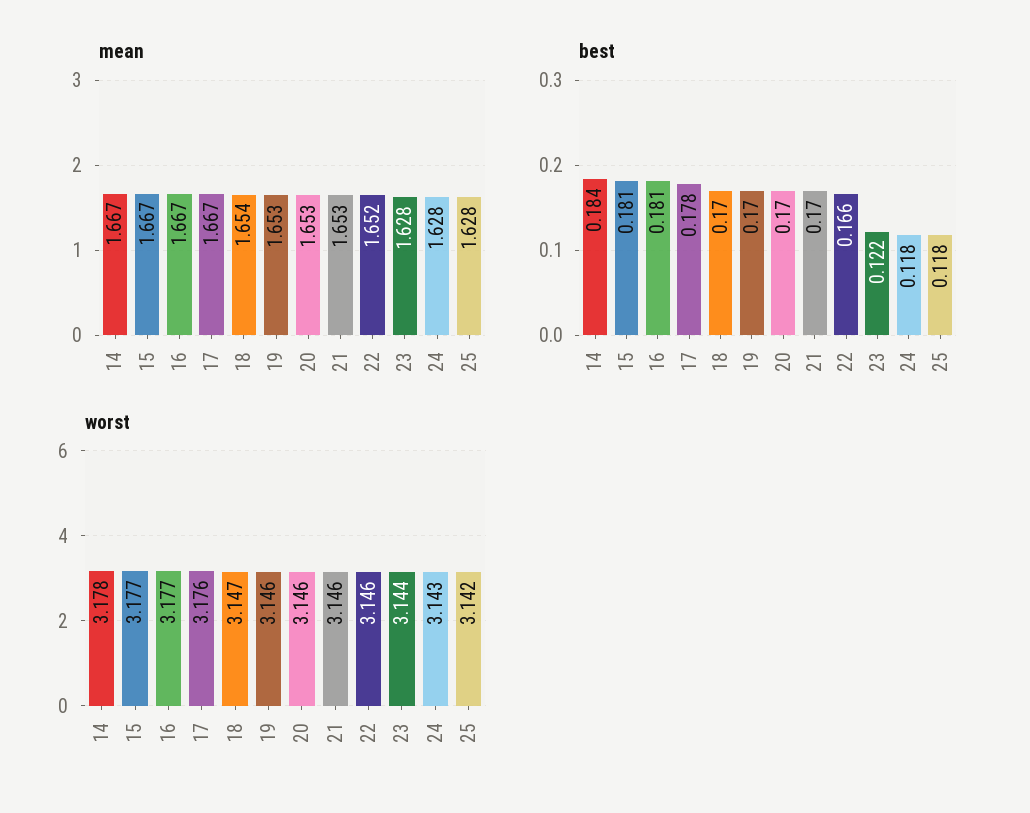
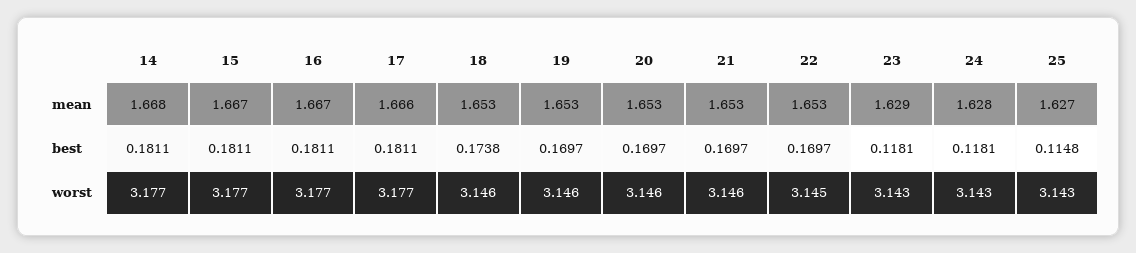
mean, 14: 1.667 -> 1.668
mean, 17: 1.667 -> 1.666
mean, 18: 1.654 -> 1.653
mean, 22: 1.652 -> 1.653
mean, 23: 1.628 -> 1.629
mean, 25: 1.628 -> 1.627
best, 14: 0.184 -> 0.1811
best, 17: 0.178 -> 0.1811
best, 18: 0.17 -> 0.1738
best, 22: 0.166 -> 0.1697
best, 23: 0.122 -> 0.1181
best, 25: 0.118 -> 0.1148
worst, 14: 3.178 -> 3.177
worst, 17: 3.176 -> 3.177
worst, 18: 3.147 -> 3.146
worst, 22: 3.146 -> 3.145
worst, 23: 3.144 -> 3.143
worst, 25: 3.142 -> 3.143

